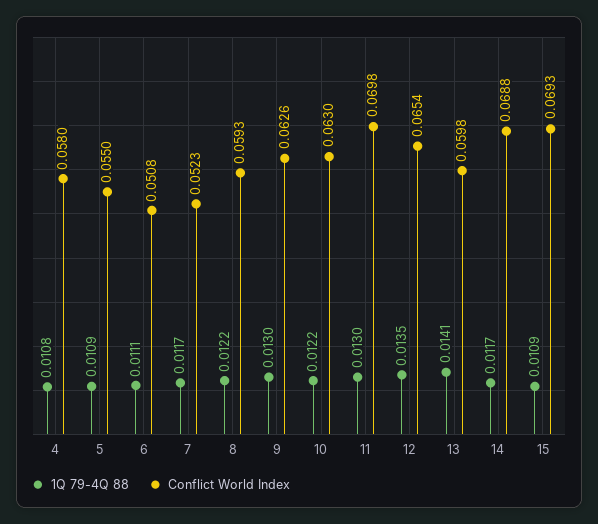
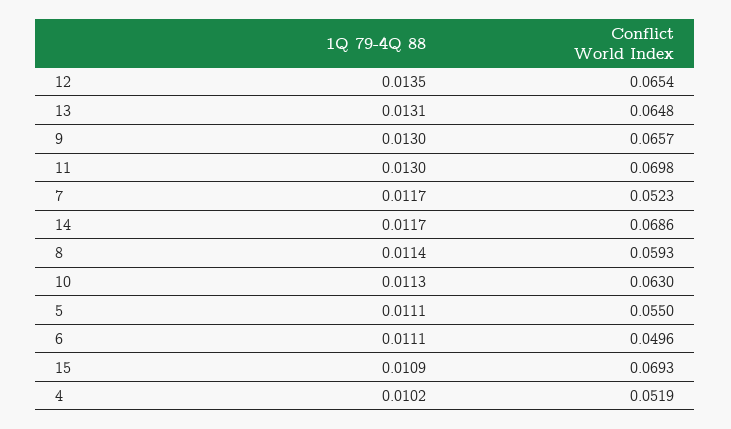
1Q 79-4Q 88, 4: 0.0108 -> 0.0102
Conflict World Index, 4: 0.058 -> 0.0519
1Q 79-4Q 88, 5: 0.0109 -> 0.0111
Conflict World Index, 6: 0.0508 -> 0.0496
1Q 79-4Q 88, 8: 0.0122 -> 0.0114
Conflict World Index, 9: 0.0626 -> 0.0657
1Q 79-4Q 88, 10: 0.0122 -> 0.0113
1Q 79-4Q 88, 13: 0.0141 -> 0.0131
Conflict World Index, 13: 0.0598 -> 0.0648
Conflict World Index, 14: 0.0688 -> 0.0686

